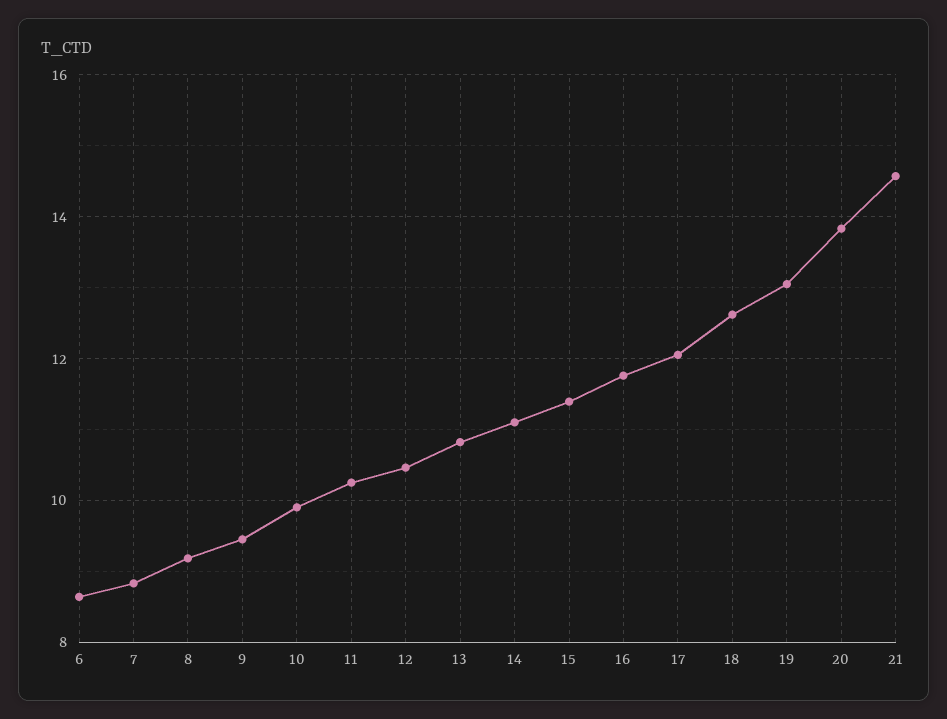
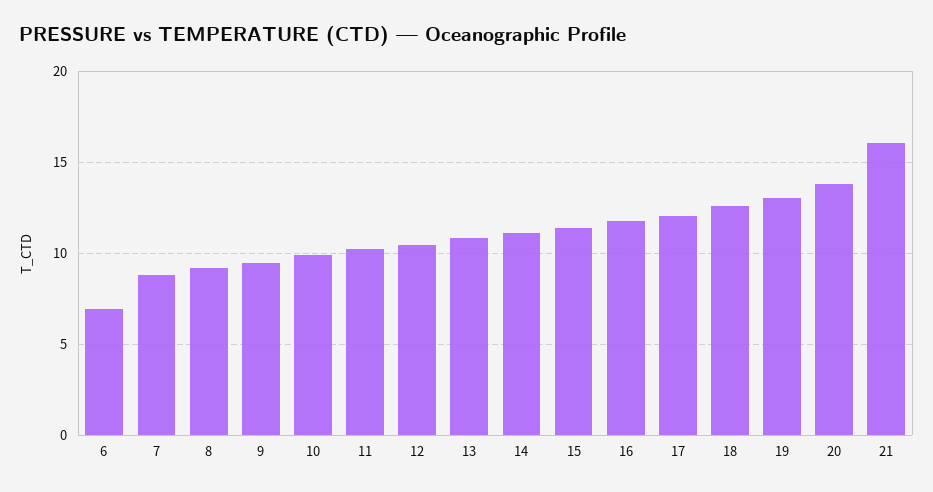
6: 8.6 -> 7
21: 14.6 -> 16

